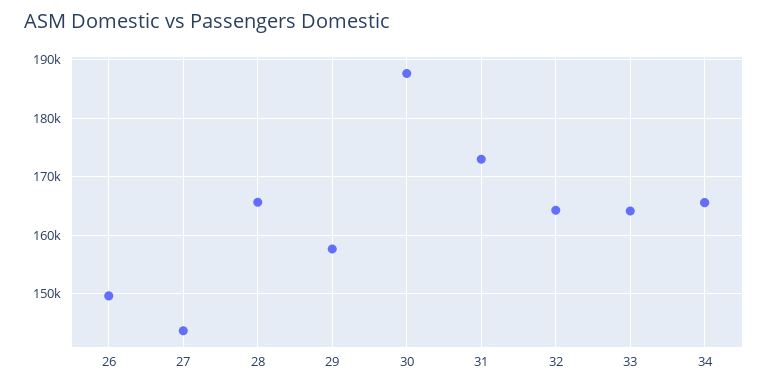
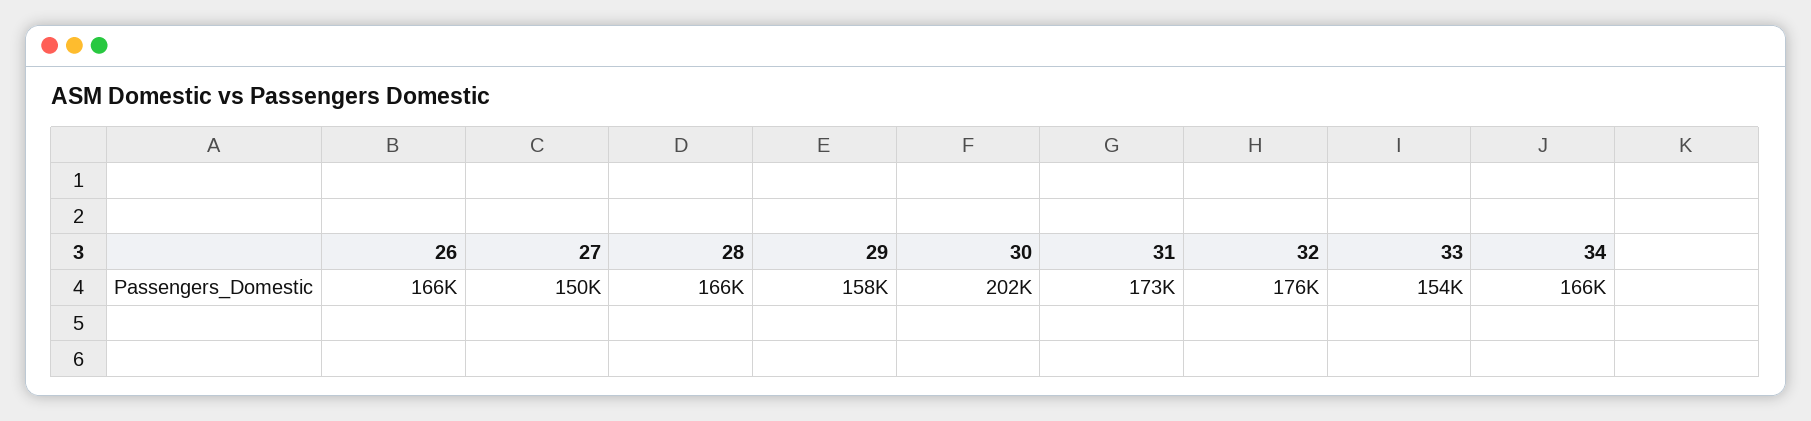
26: 150000 -> 166000
27: 144000 -> 150000
30: 188000 -> 202000
32: 164000 -> 176000
33: 164000 -> 154000

